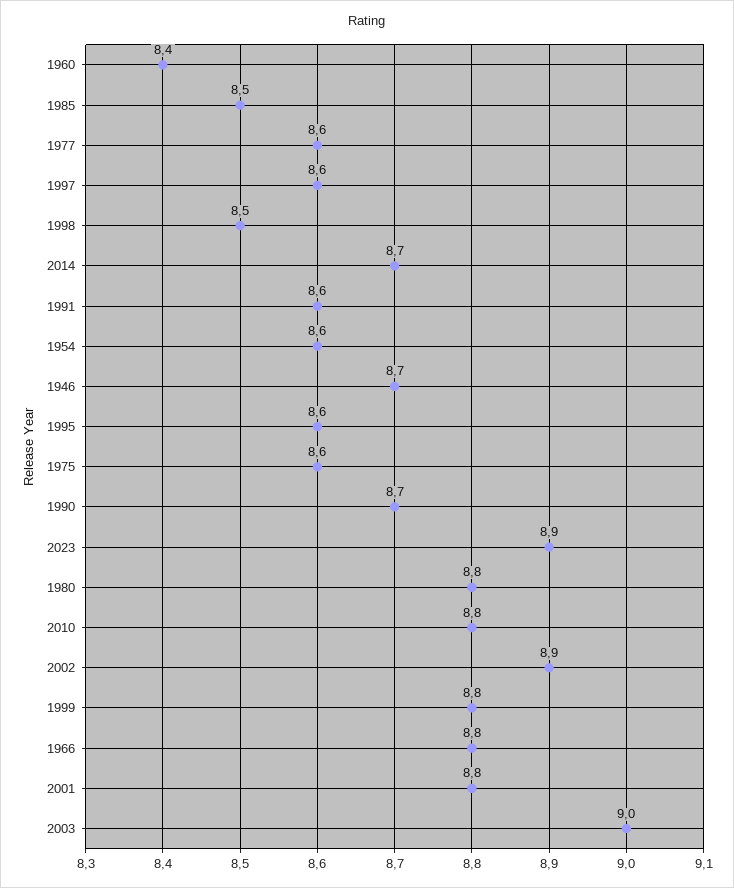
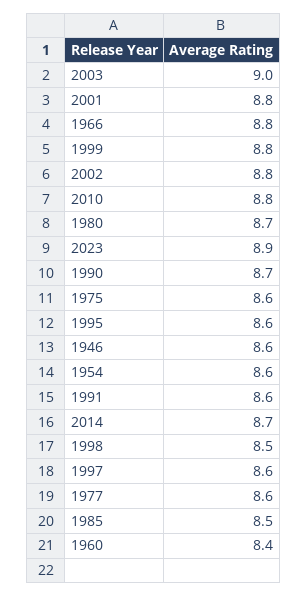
1946: 8.7 -> 8.6
1980: 8.8 -> 8.7
2002: 8.9 -> 8.8

